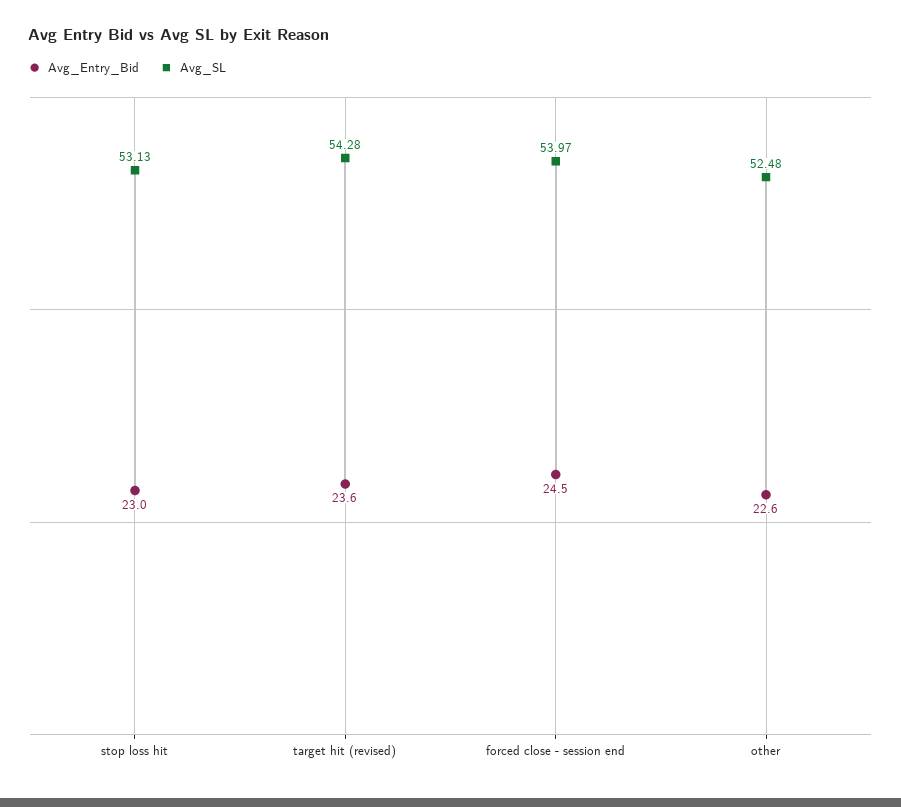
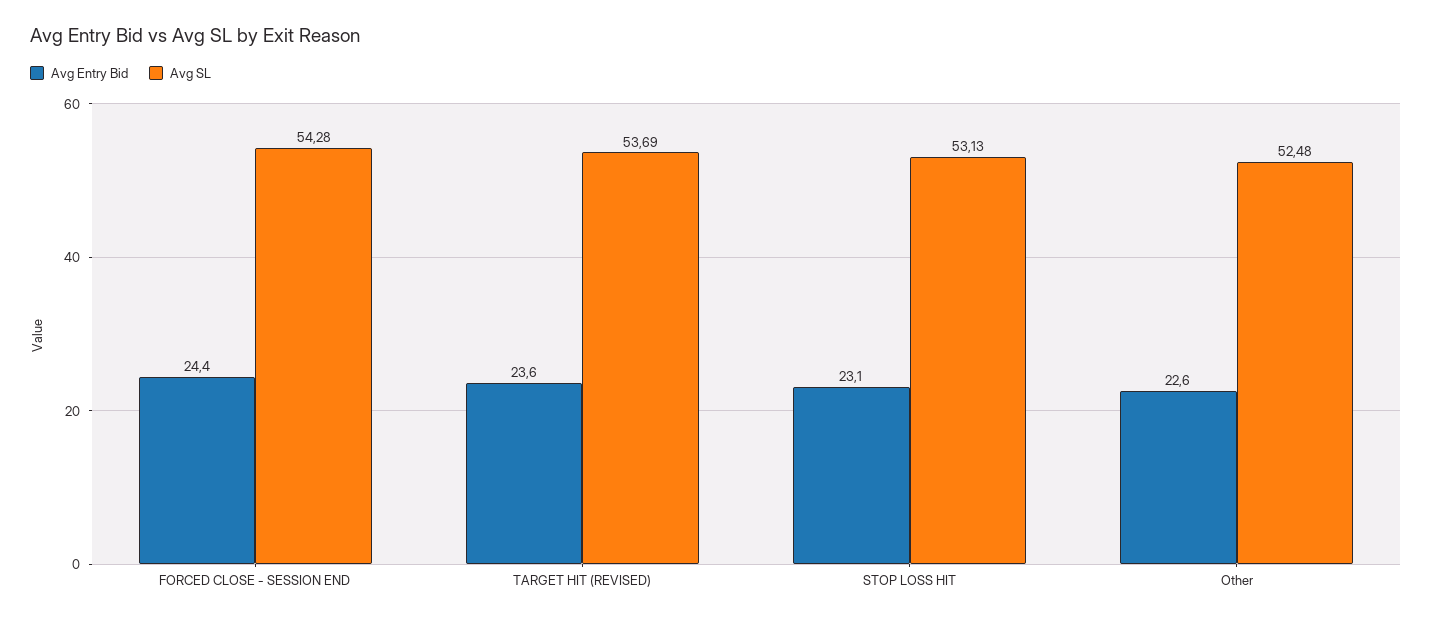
Avg_Entry_Bid, stop loss hit: 23 -> 23.1
Avg_SL, target hit (revised): 54.28 -> 53.69
Avg_Entry_Bid, forced close - session end: 24.5 -> 24.4
Avg_SL, forced close - session end: 53.97 -> 54.28

